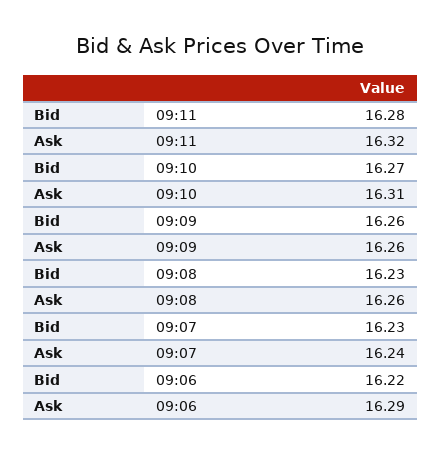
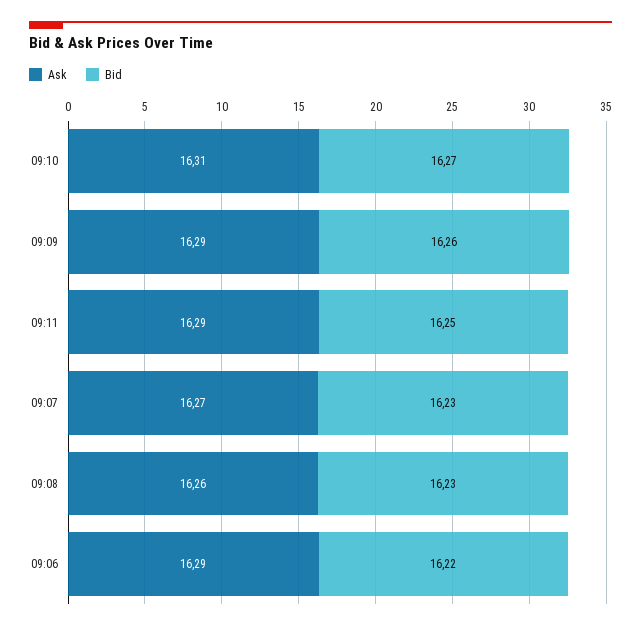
Bid, 09:11: 16.28 -> 16.25
Ask, 09:11: 16.32 -> 16.29
Ask, 09:09: 16.26 -> 16.29
Ask, 09:07: 16.24 -> 16.27

